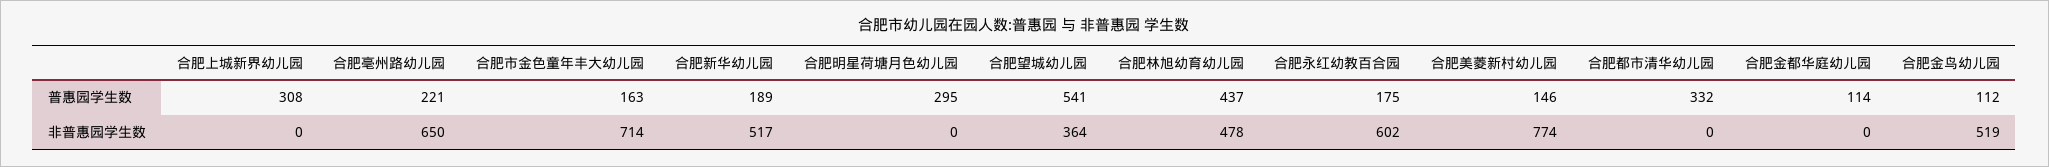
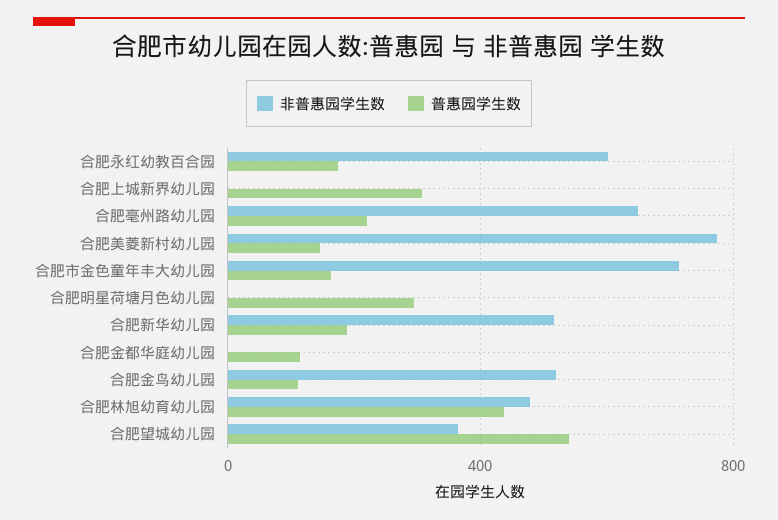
普惠园学生数, 合肥都市清华幼儿园: 332 -> none
非普惠园学生数, 合肥都市清华幼儿园: 0 -> none

